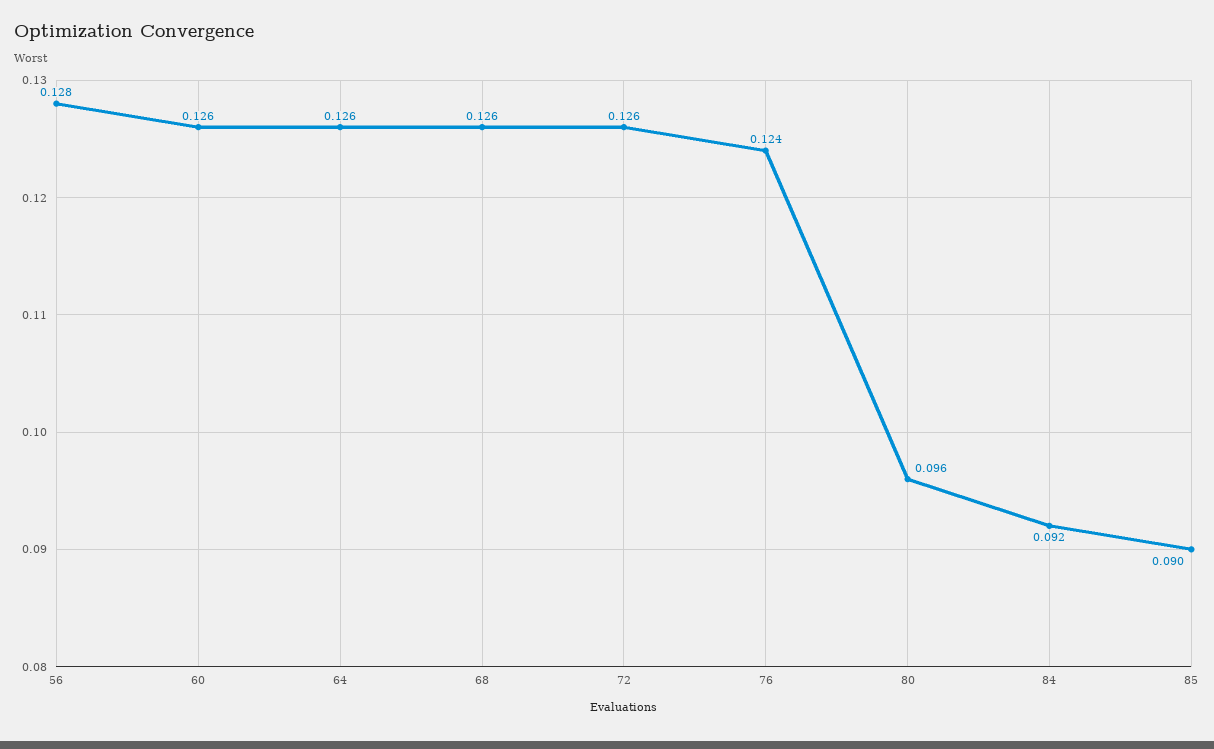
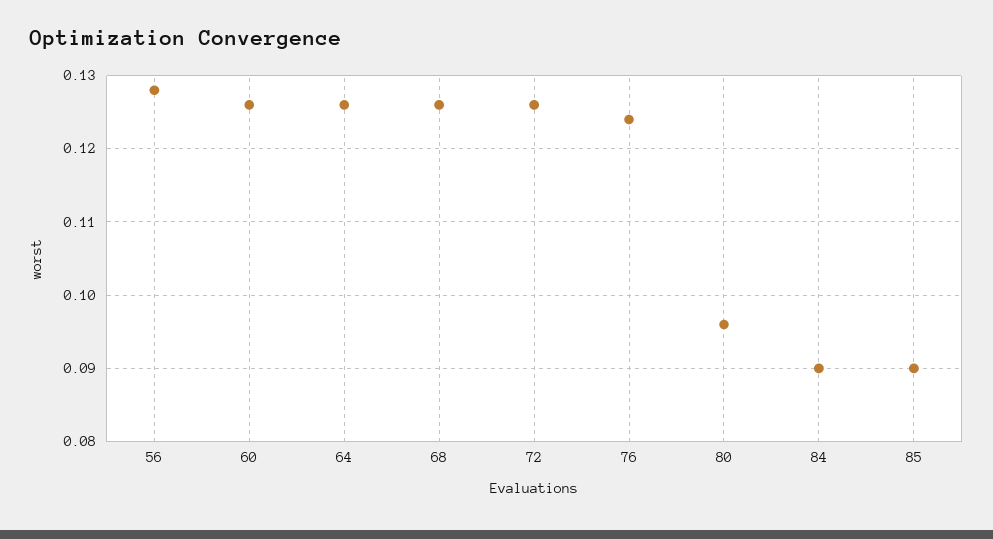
84: 0.092 -> 0.09

